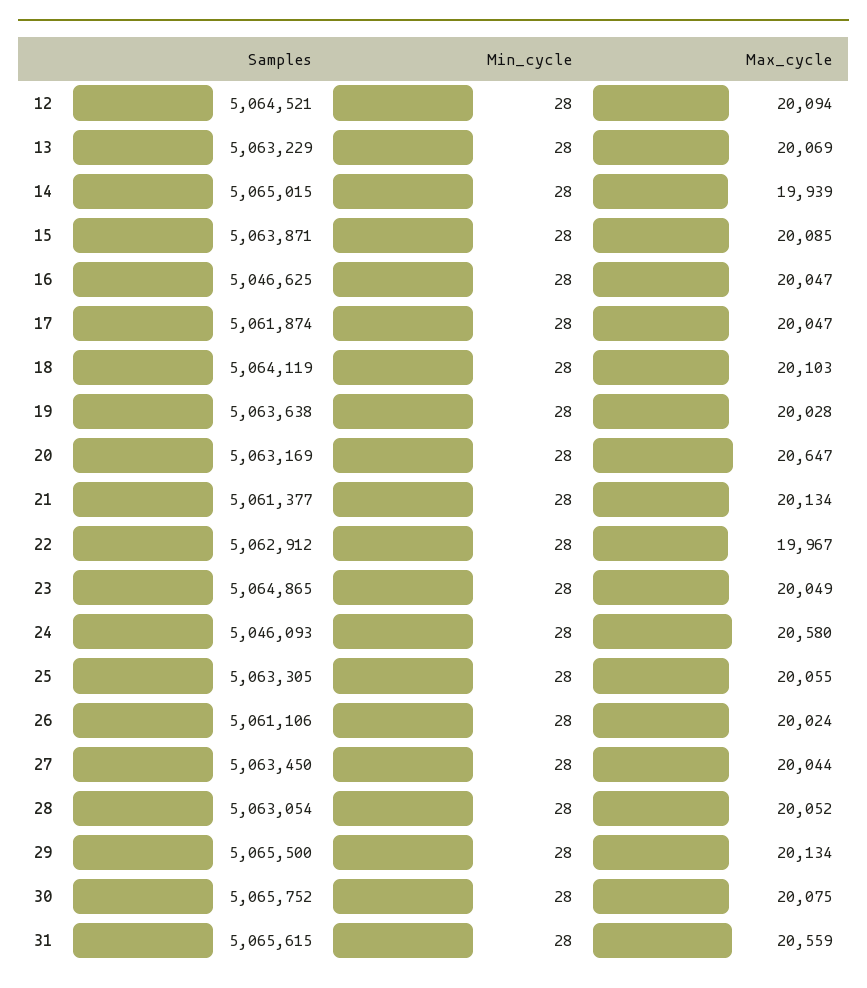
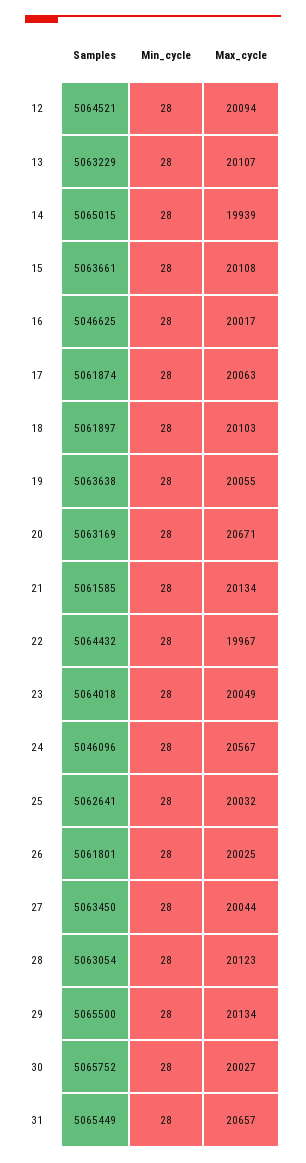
Max_cycle, 13: 20069 -> 20107
Samples, 15: 5063871 -> 5063661
Max_cycle, 15: 20085 -> 20108
Max_cycle, 16: 20047 -> 20017
Max_cycle, 17: 20047 -> 20063
Samples, 18: 5064119 -> 5061897
Max_cycle, 19: 20028 -> 20055
Max_cycle, 20: 20647 -> 20671
Samples, 21: 5061377 -> 5061585
Samples, 22: 5062912 -> 5064432
Samples, 23: 5064865 -> 5064018
Samples, 24: 5046093 -> 5046096
Max_cycle, 24: 20580 -> 20567
Samples, 25: 5063305 -> 5062641
Max_cycle, 25: 20055 -> 20032
Samples, 26: 5061106 -> 5061801
Max_cycle, 26: 20024 -> 20025
Max_cycle, 28: 20052 -> 20123
Max_cycle, 30: 20075 -> 20027
Samples, 31: 5065615 -> 5065449
Max_cycle, 31: 20559 -> 20657

